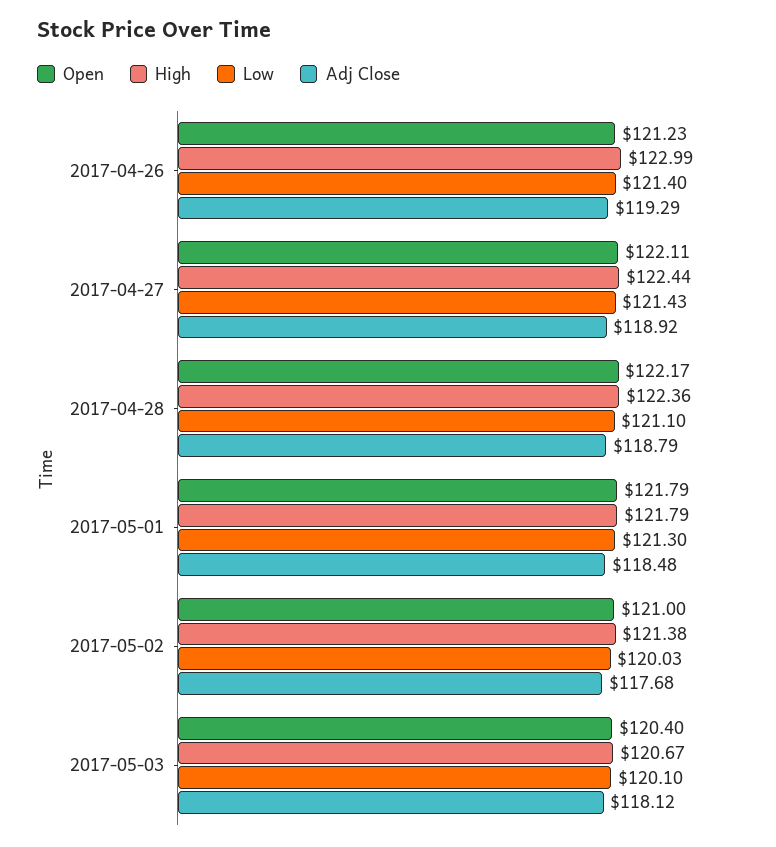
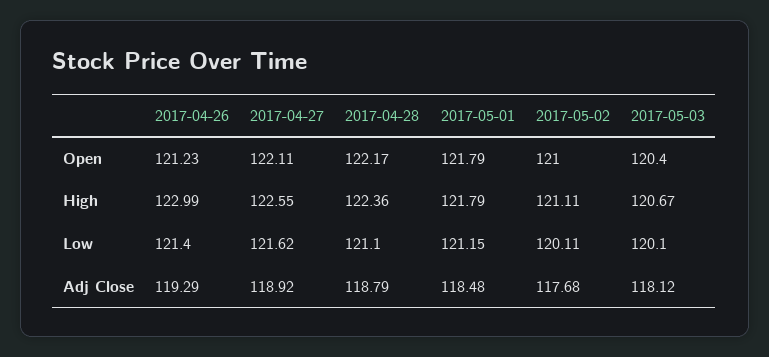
High, 2017-04-27: 122.44 -> 122.55
Low, 2017-04-27: 121.43 -> 121.62
Low, 2017-05-01: 121.3 -> 121.15
High, 2017-05-02: 121.38 -> 121.11
Low, 2017-05-02: 120.03 -> 120.11

